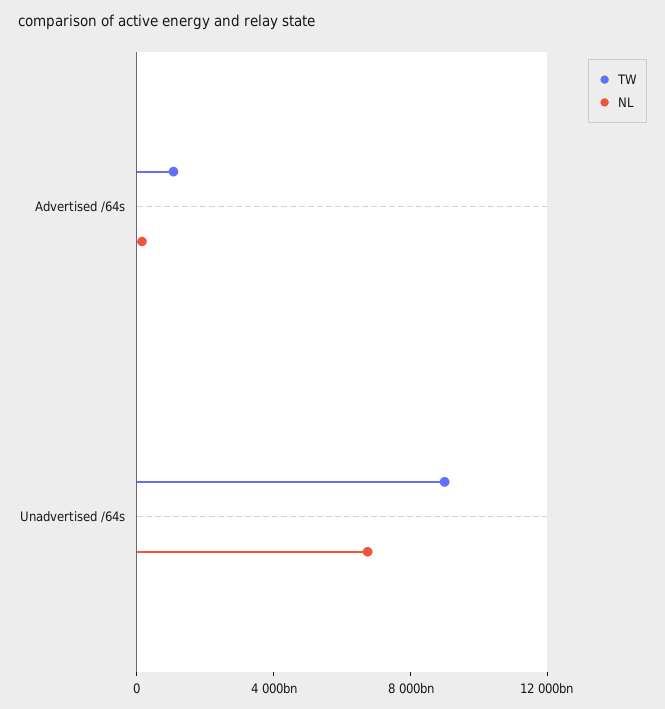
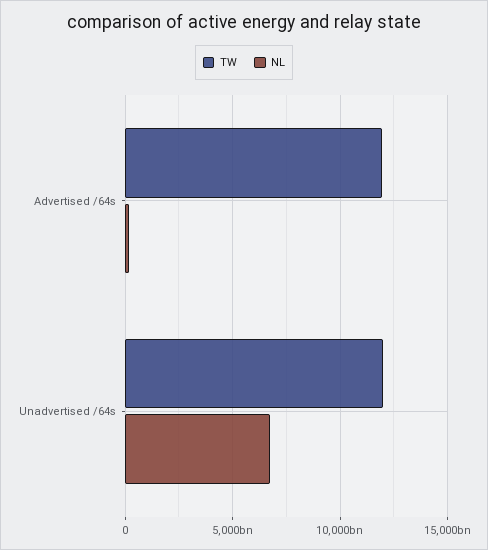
TW, Advertised /64s: 1000000000000 -> 12000000000000
TW, Unadvertised /64s: 9000000000000 -> 12000000000000

